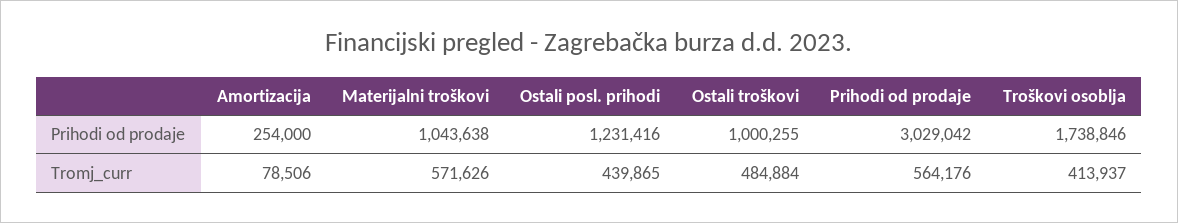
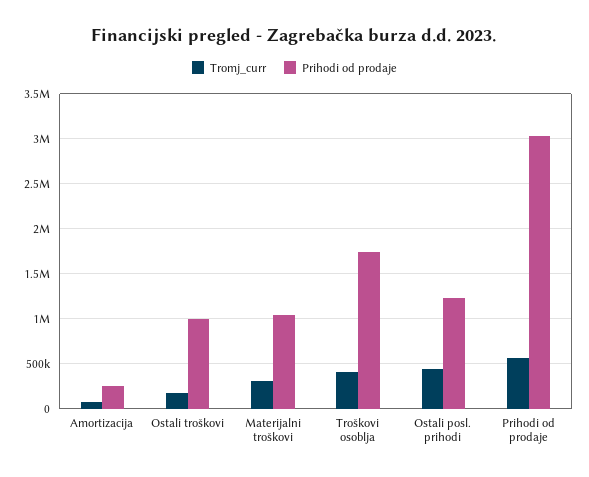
Tromj_curr, Materijalni troškovi: 571626 -> 300000
Tromj_curr, Ostali troškovi: 484884 -> 200000

